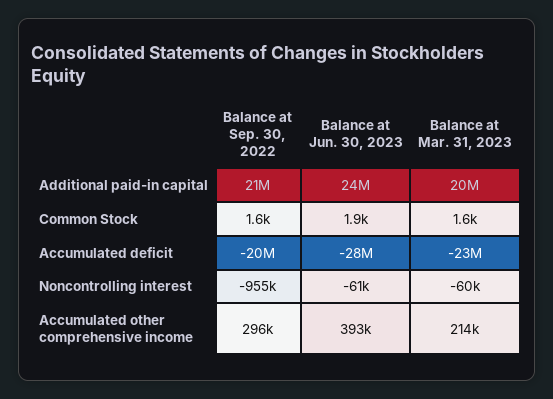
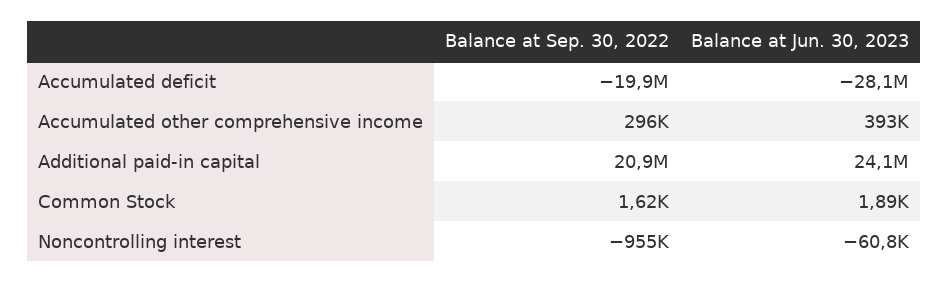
Balance at Mar. 31, 2023, Additional paid-in capital: 20000000 -> none
Balance at Mar. 31, 2023, Common Stock: 1600 -> none
Balance at Mar. 31, 2023, Accumulated deficit: -23000000 -> none
Balance at Mar. 31, 2023, Noncontrolling interest: -60000 -> none
Balance at Mar. 31, 2023, Accumulated other comprehensive income: 214000 -> none

